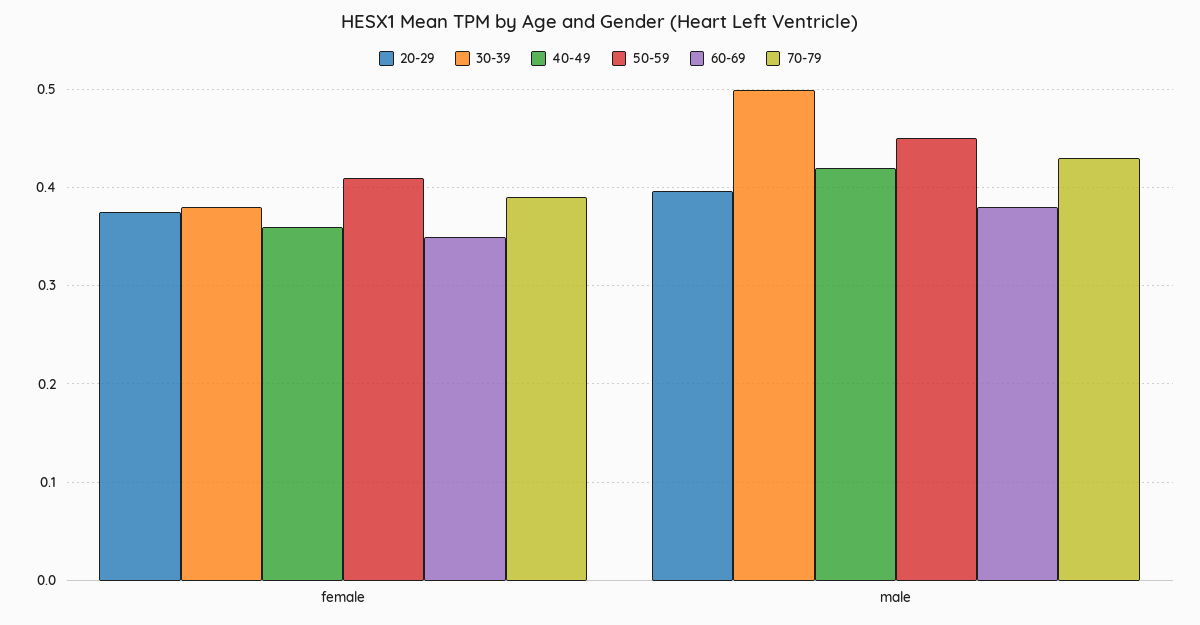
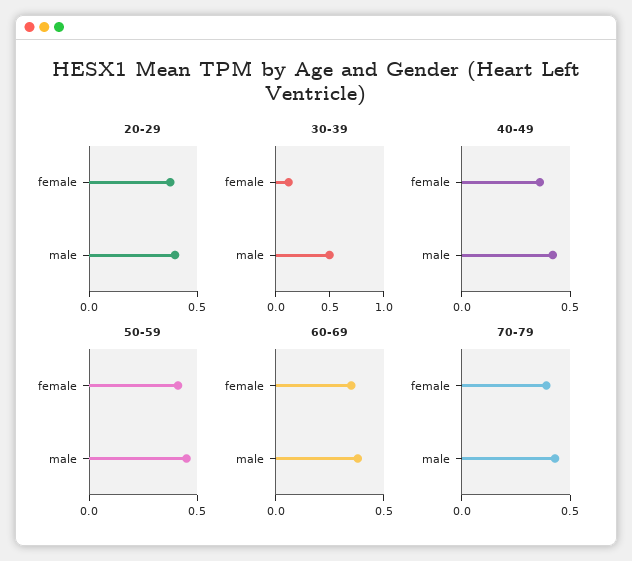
30-39, female: 0.38 -> 0.1

